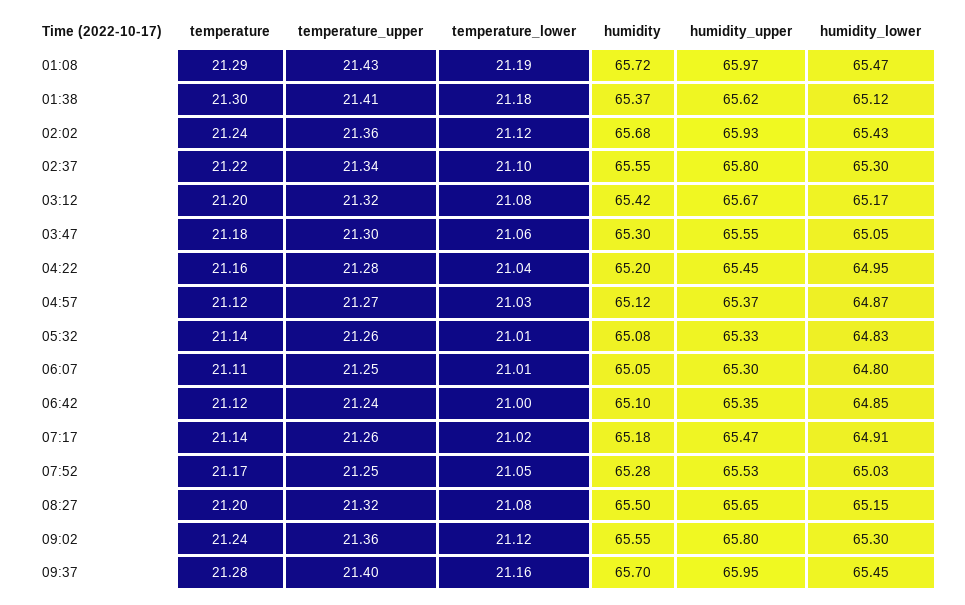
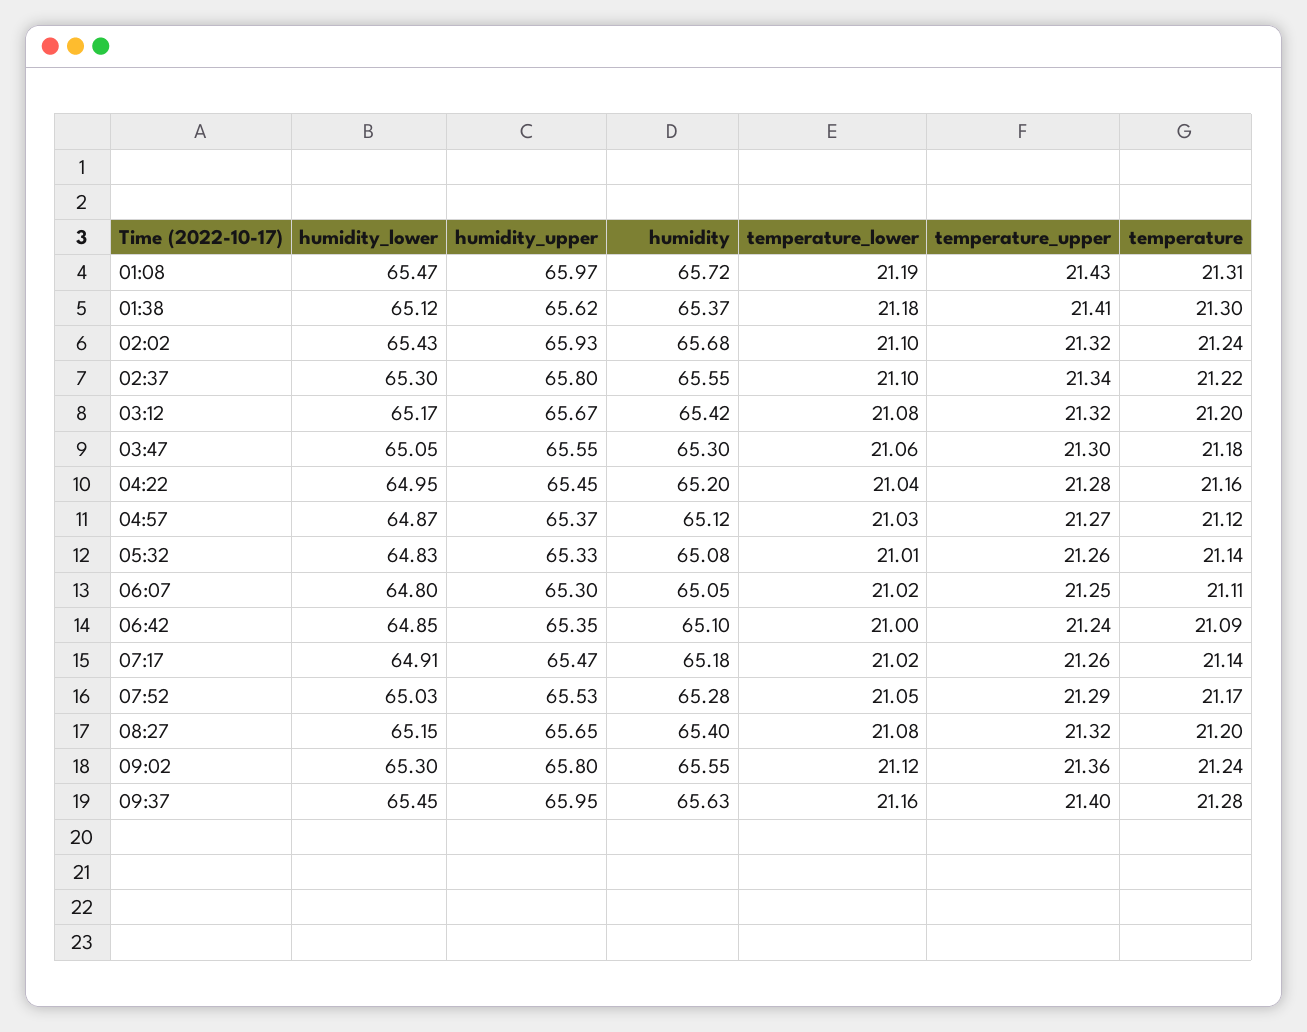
temperature, 01:08: 21.29 -> 21.31
temperature_upper, 02:02: 21.36 -> 21.32
temperature_lower, 02:02: 21.12 -> 21.1
temperature_lower, 06:07: 21.01 -> 21.02
temperature, 06:42: 21.12 -> 21.09
temperature_upper, 07:52: 21.25 -> 21.29
humidity, 08:27: 65.5 -> 65.4
humidity, 09:37: 65.7 -> 65.63

